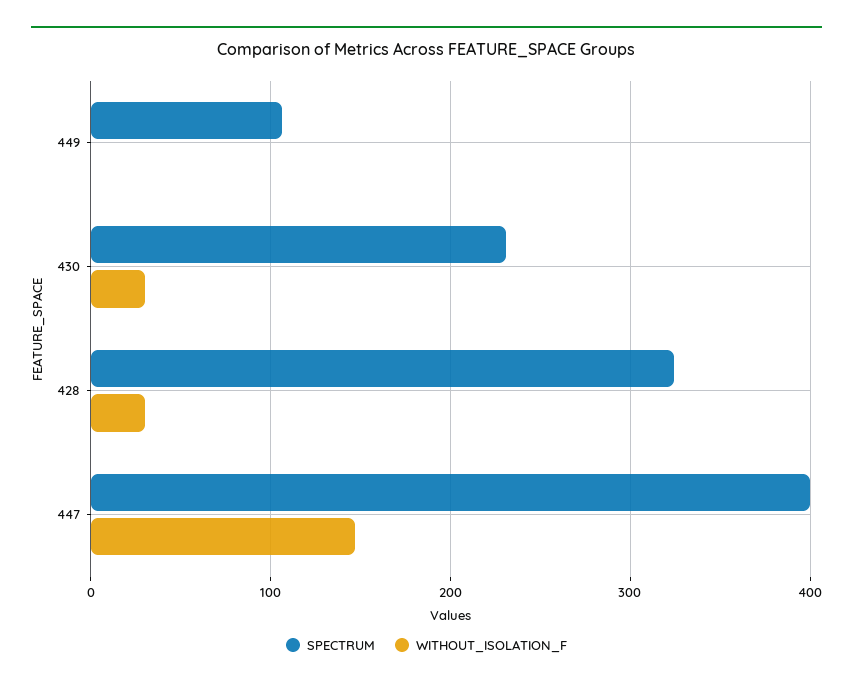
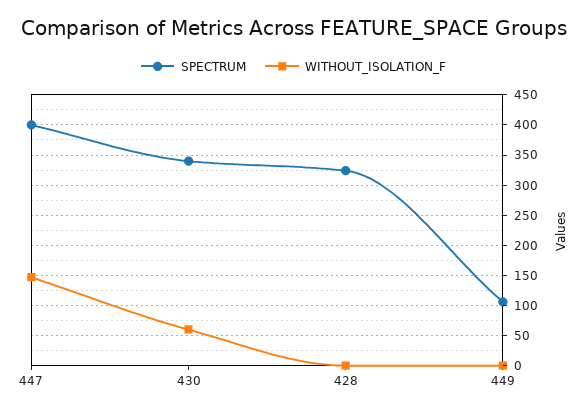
SPECTRUM, 430: 230 -> 340
WITHOUT_ISOLATION_F, 430: 30 -> 60
WITHOUT_ISOLATION_F, 428: 30 -> 0

